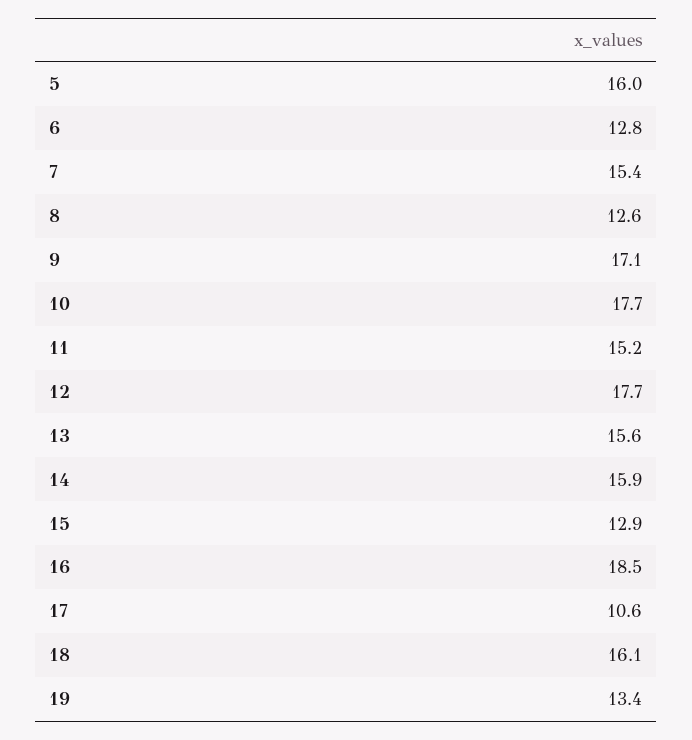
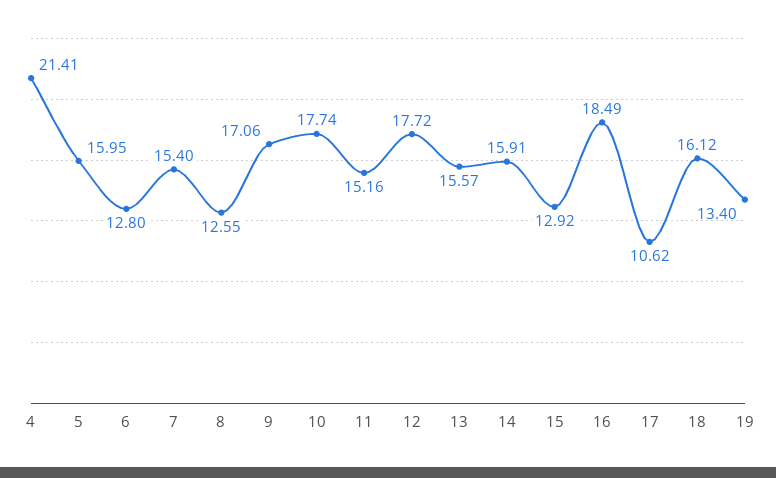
4: none -> 21.41

